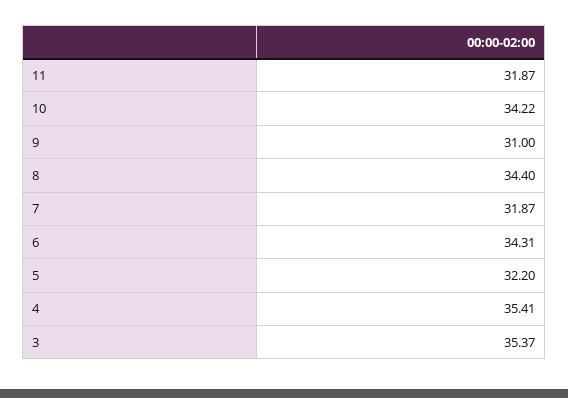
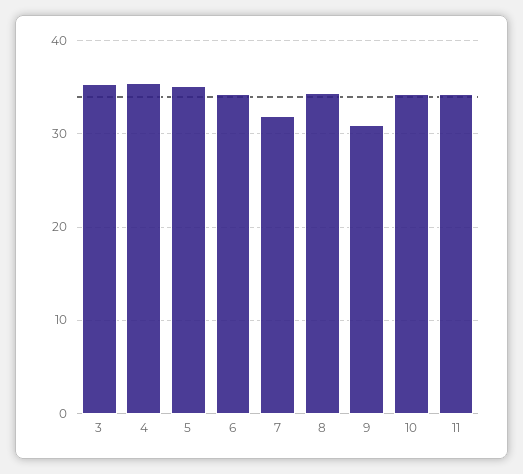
11: 31.87 -> 34
5: 32.2 -> 35

